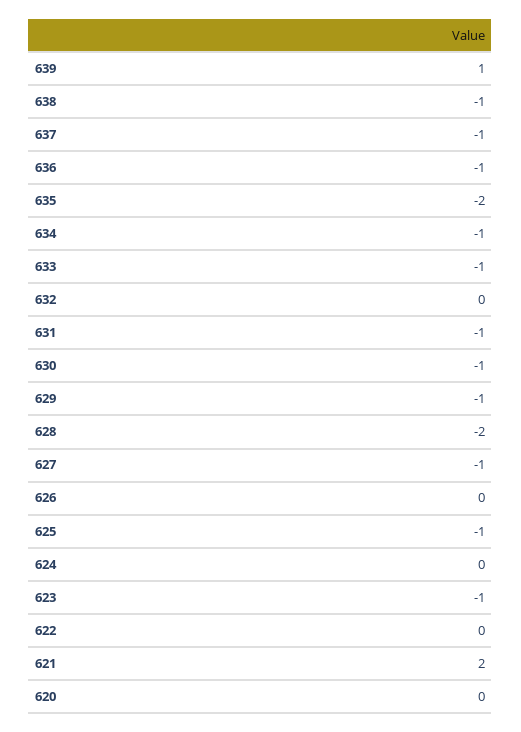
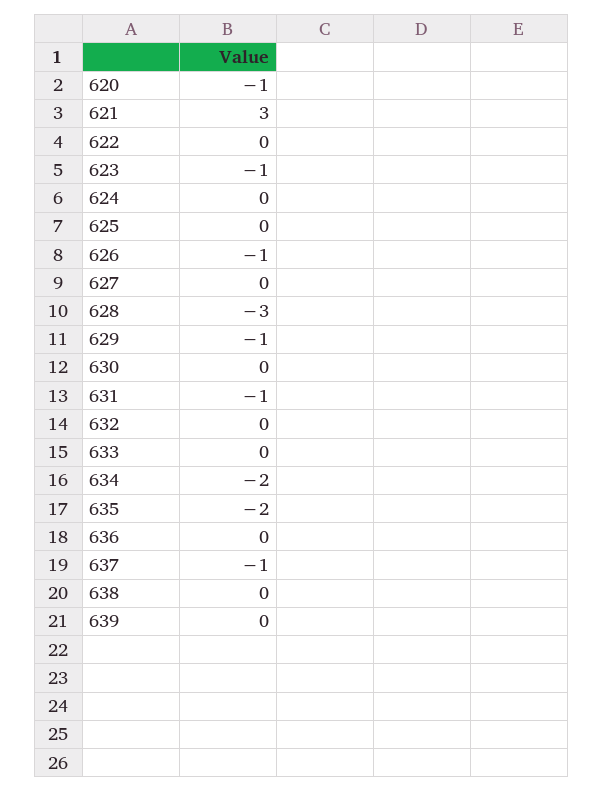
639: 1 -> 0
638: -1 -> 0
636: -1 -> 0
634: -1 -> -2
633: -1 -> 0
630: -1 -> 0
628: -2 -> -3
627: -1 -> 0
626: 0 -> -1
625: -1 -> 0
621: 2 -> 3
620: 0 -> -1

